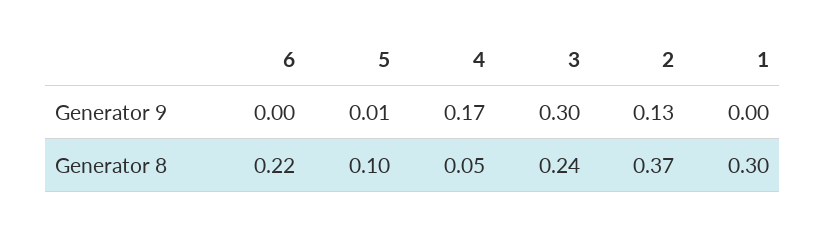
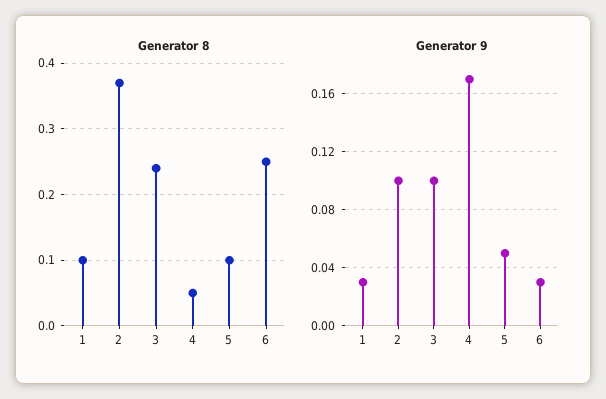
Generator 9, 6: 0 -> 0.03
Generator 9, 5: 0.01 -> 0.05
Generator 9, 3: 0.3 -> 0.1
Generator 9, 2: 0.13 -> 0.1
Generator 9, 1: 0 -> 0.03
Generator 8, 6: 0.22 -> 0.25
Generator 8, 1: 0.3 -> 0.1

